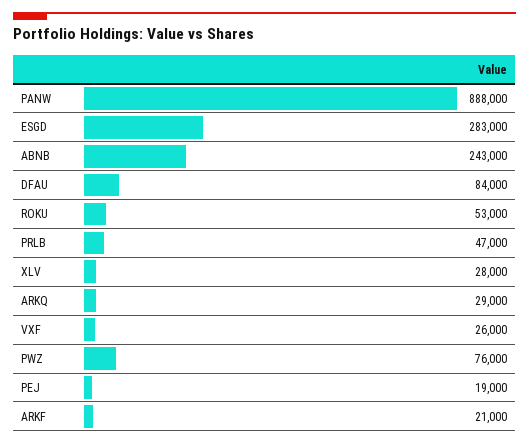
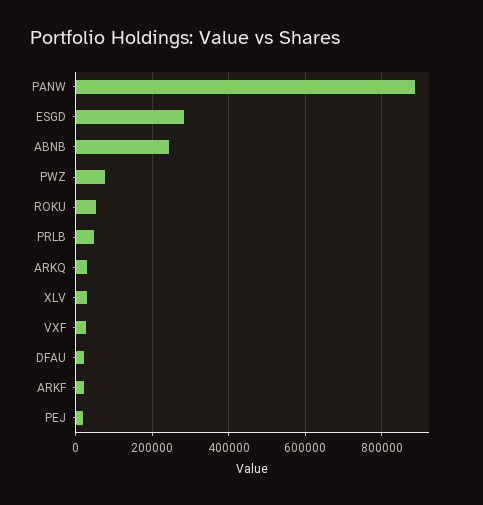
DFAU: 84000 -> 20000

